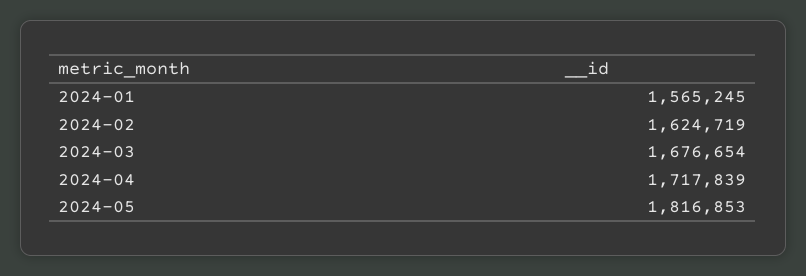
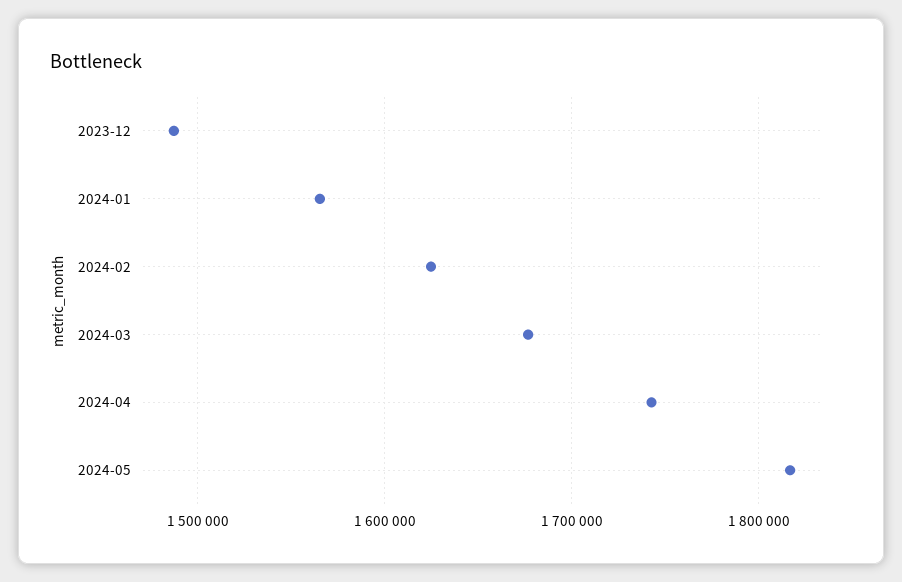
2024-04: 1717839 -> 1740000
2023-12: none -> 1490000

